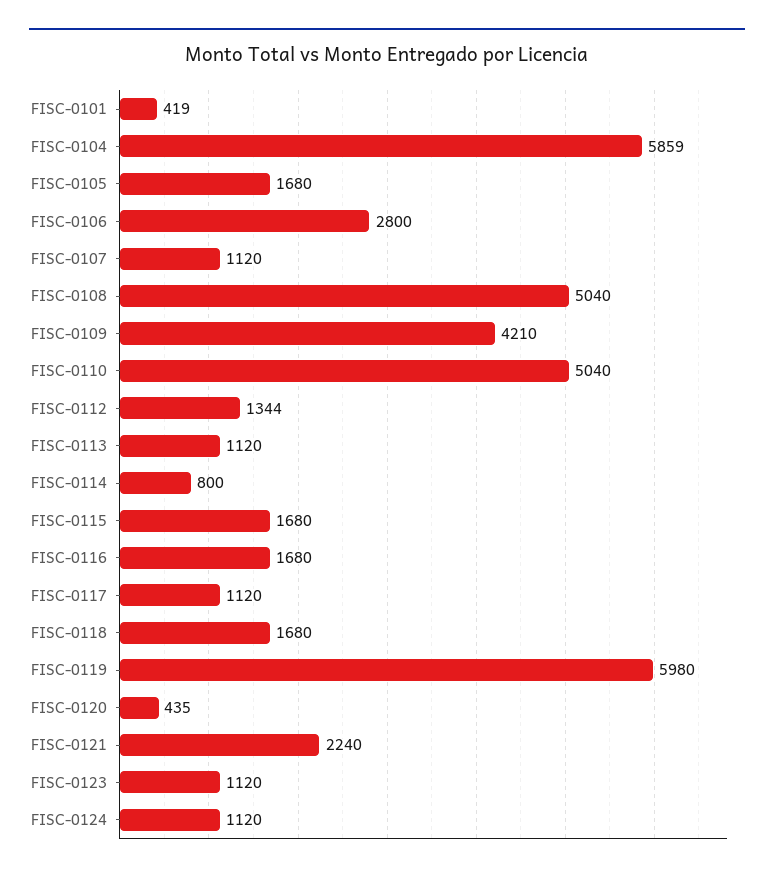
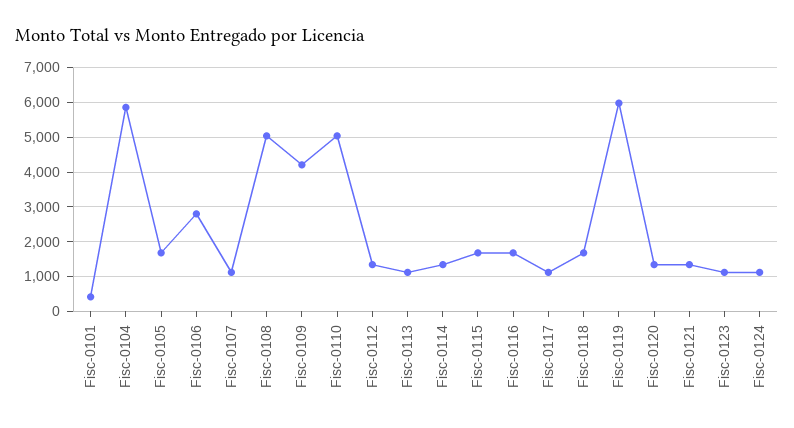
FISC-0114: 800 -> 1400
FISC-0120: 435 -> 1400
FISC-0121: 2240 -> 1400

